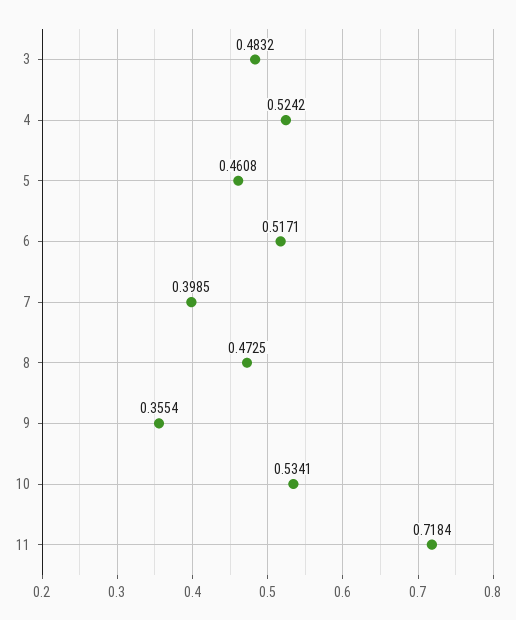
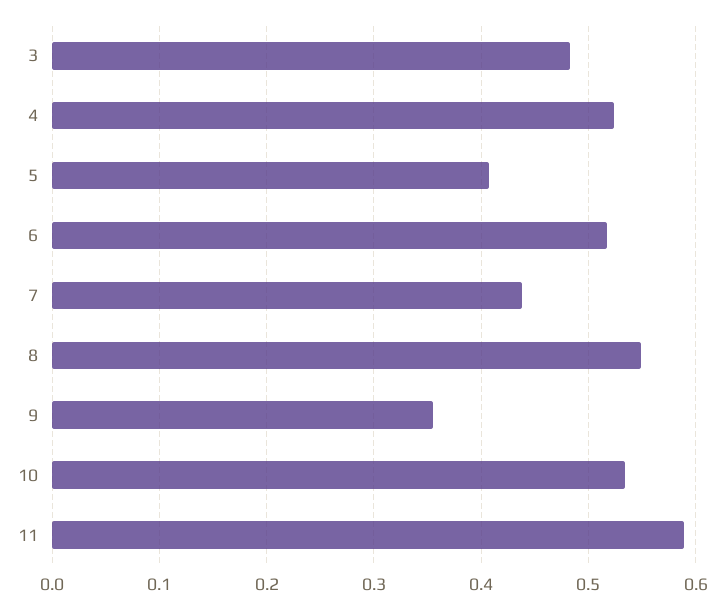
5: 0.4608 -> 0.41
7: 0.3985 -> 0.44
8: 0.4725 -> 0.55
11: 0.7184 -> 0.59

